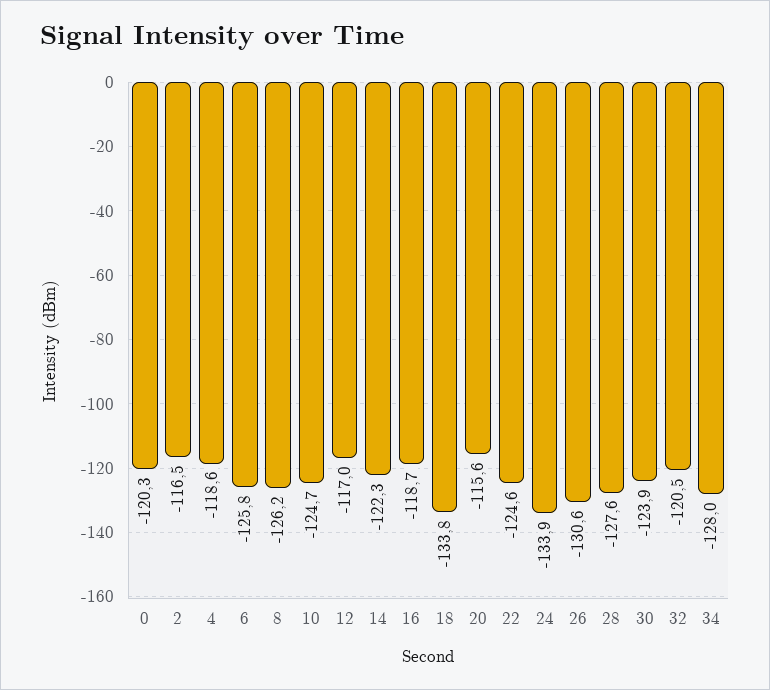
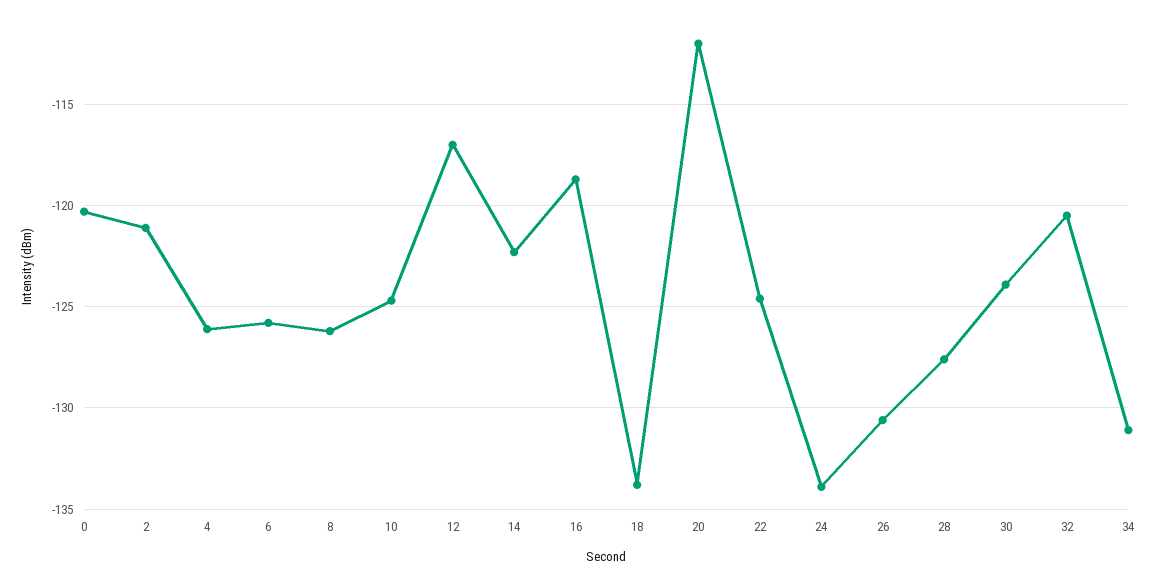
2: -116.5 -> -121
4: -118.6 -> -126
20: -115.6 -> -112
34: -128 -> -131

